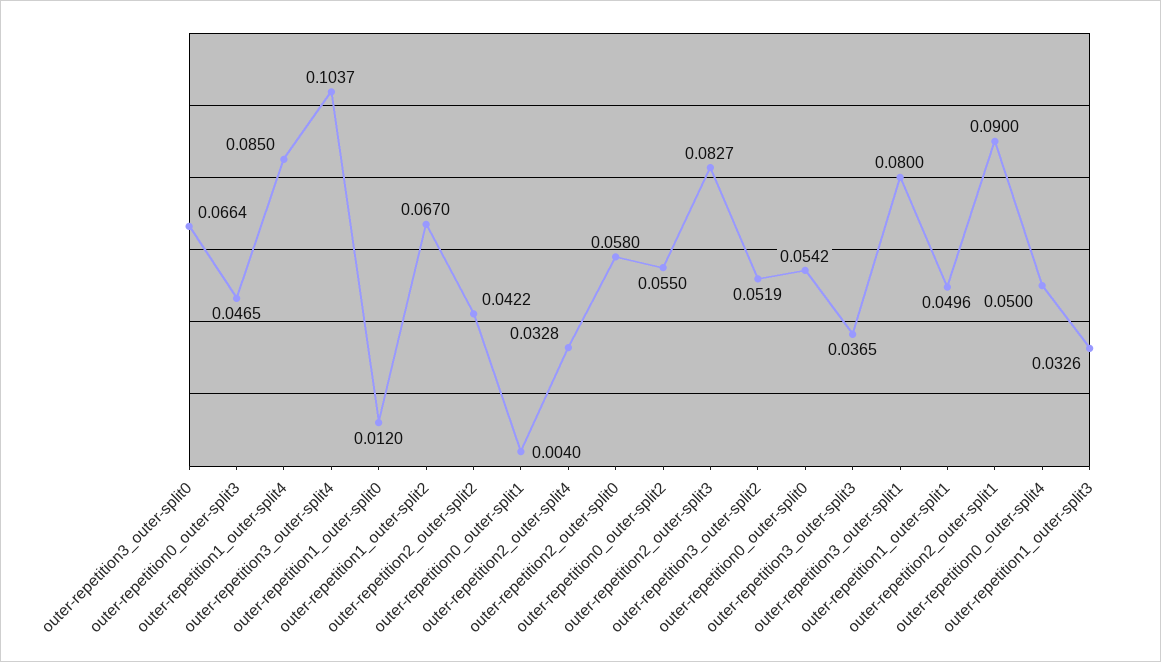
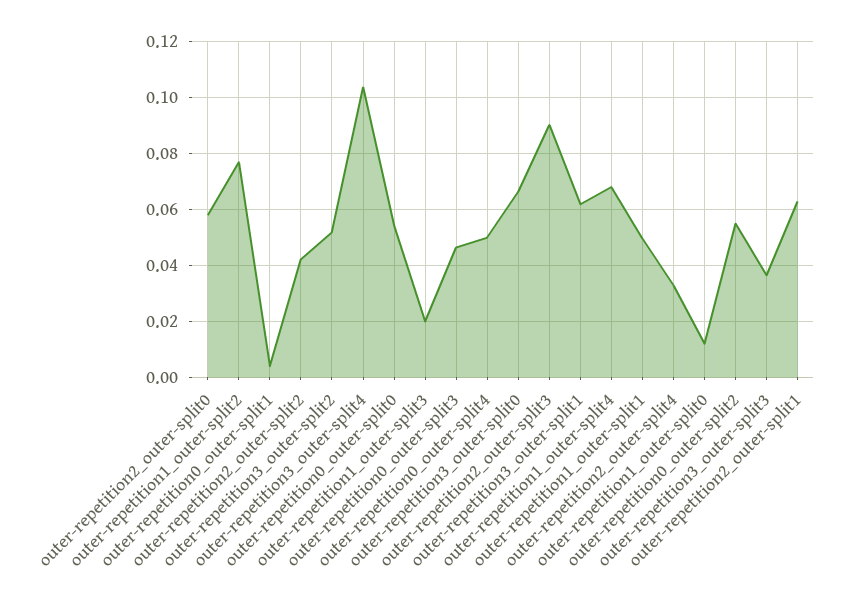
outer-repetition1_outer-split4: 0.085 -> 0.0675
outer-repetition1_outer-split2: 0.067 -> 0.0775
outer-repetition2_outer-split3: 0.0827 -> 0.09
outer-repetition3_outer-split1: 0.08 -> 0.0625
outer-repetition2_outer-split1: 0.09 -> 0.0625
outer-repetition1_outer-split3: 0.0326 -> 0.02

